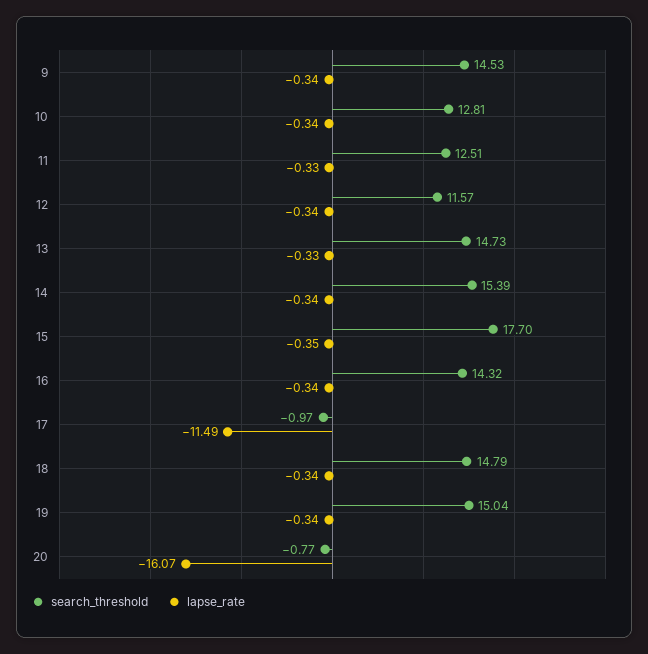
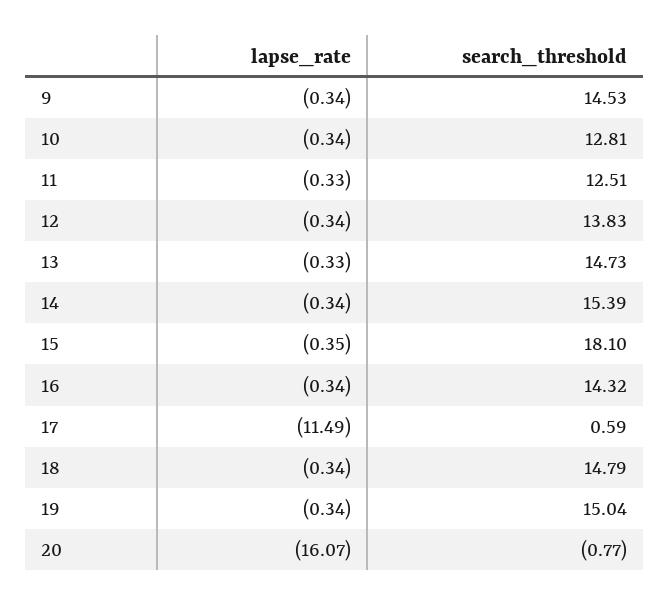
search_threshold, 12: 11.57 -> 13.83
search_threshold, 15: 17.7 -> 18.1
search_threshold, 17: -0.97 -> 0.59

